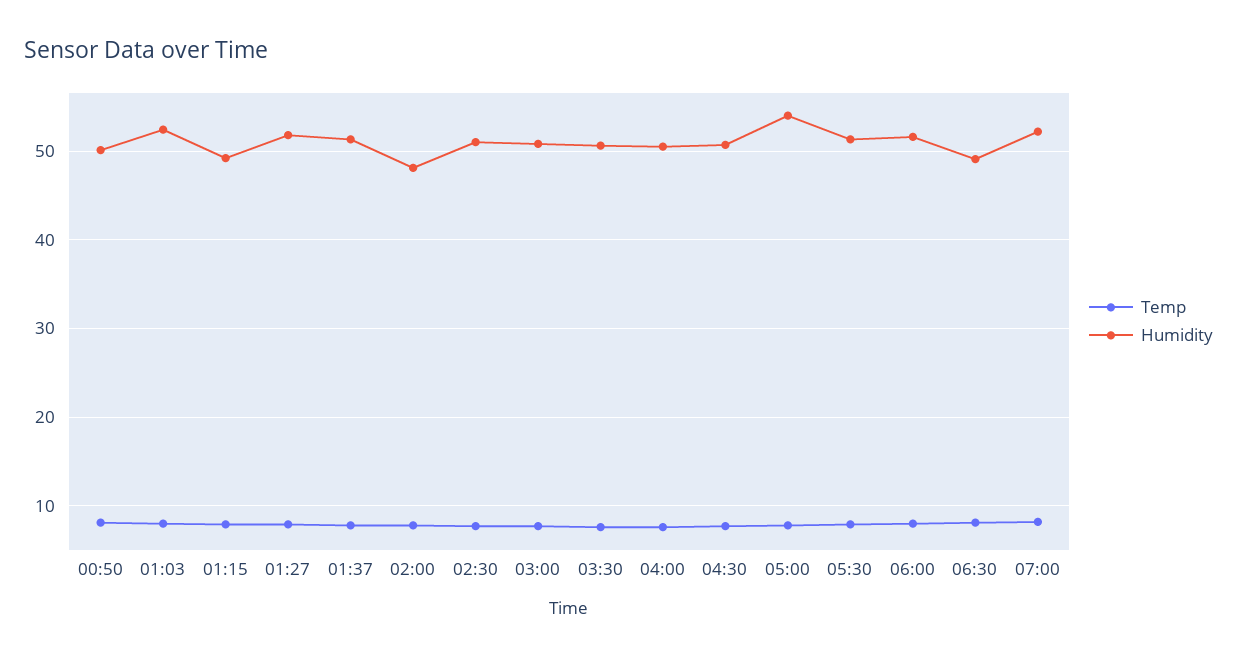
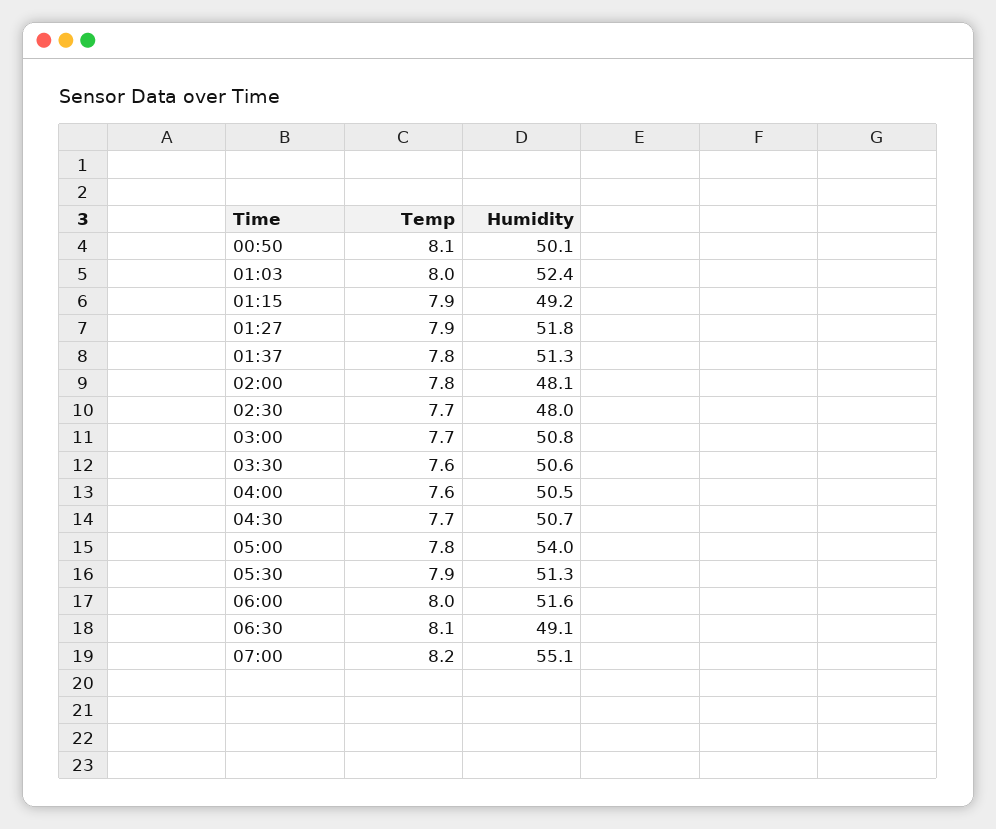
Humidity, 02:30: 51 -> 48
Humidity, 07:00: 52 -> 55.1

